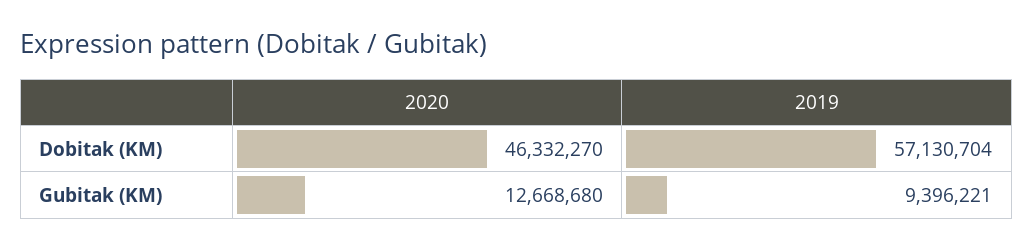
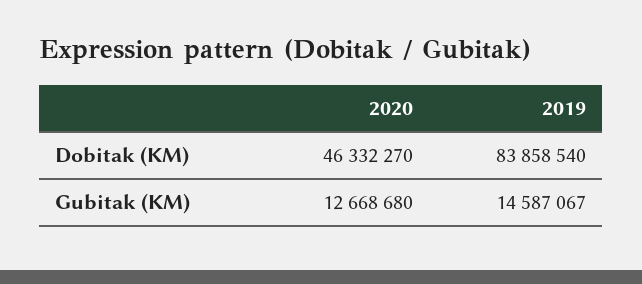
2019, Dobitak (KM): 57130704 -> 83858540
2019, Gubitak (KM): 9396221 -> 14587067

